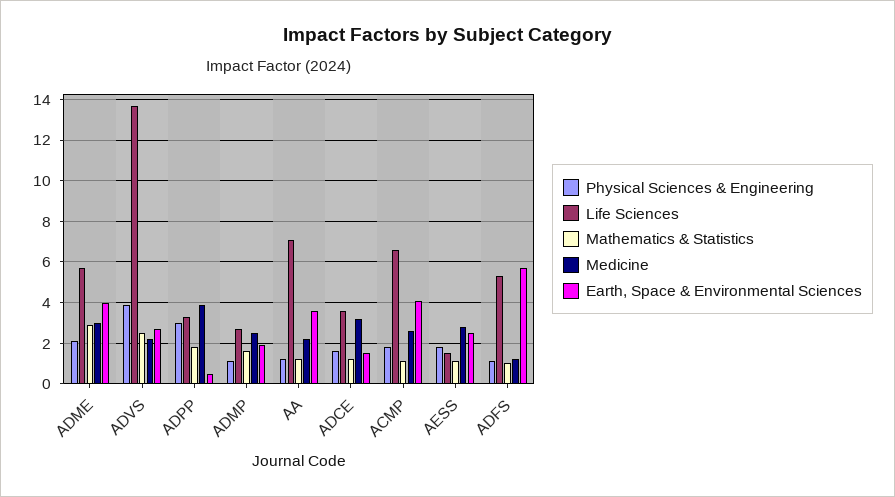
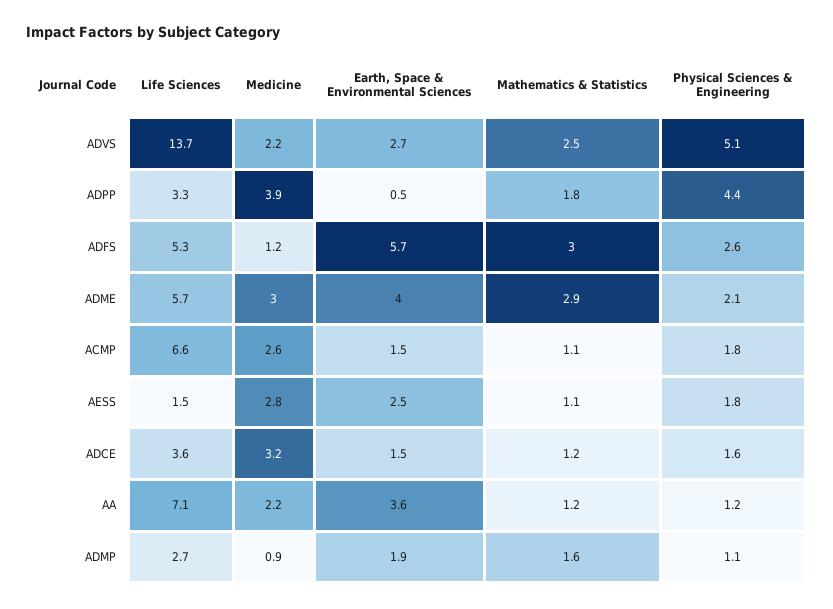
Physical Sciences & Engineering, ADVS: 4 -> 5.1
Physical Sciences & Engineering, ADPP: 3 -> 4.4
Medicine, ADMP: 2.5 -> 0.9
Earth, Space & Environmental Sciences, ACMP: 4 -> 1.5
Physical Sciences & Engineering, ADFS: 1 -> 2.6
Mathematics & Statistics, ADFS: 1 -> 3

